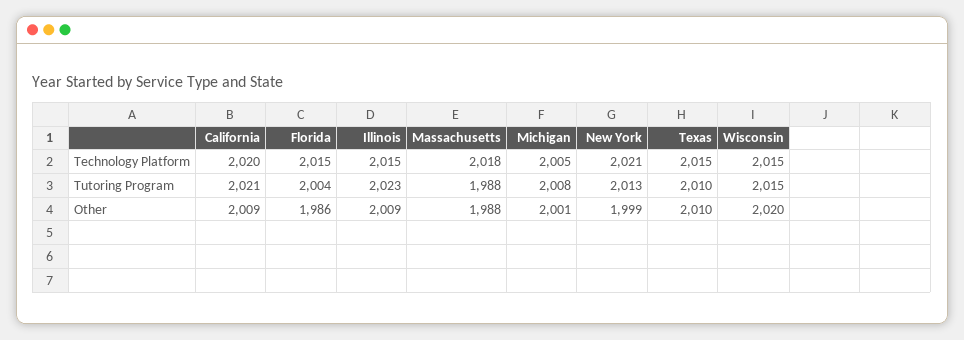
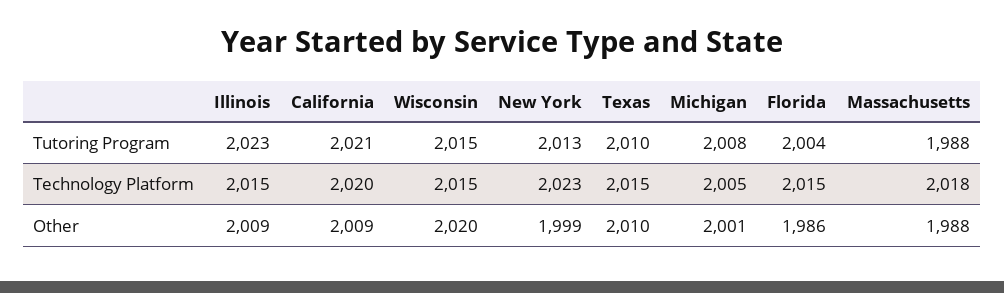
New York, Technology Platform: 2021 -> 2023

